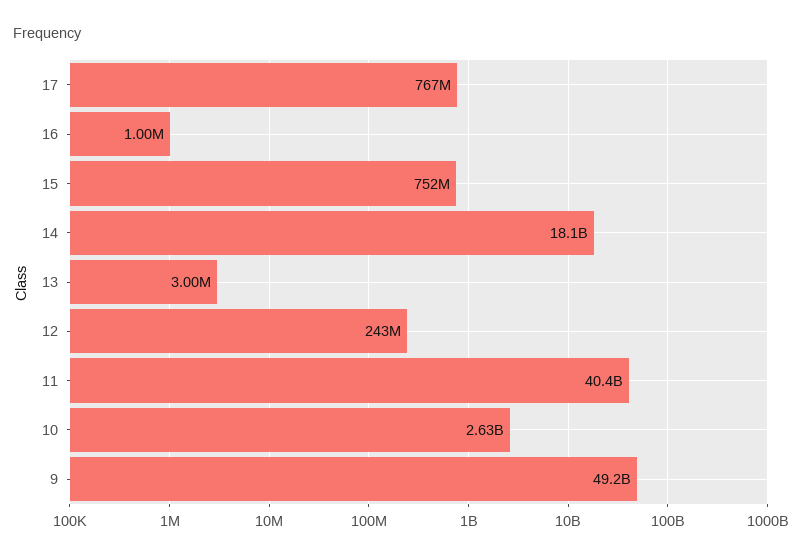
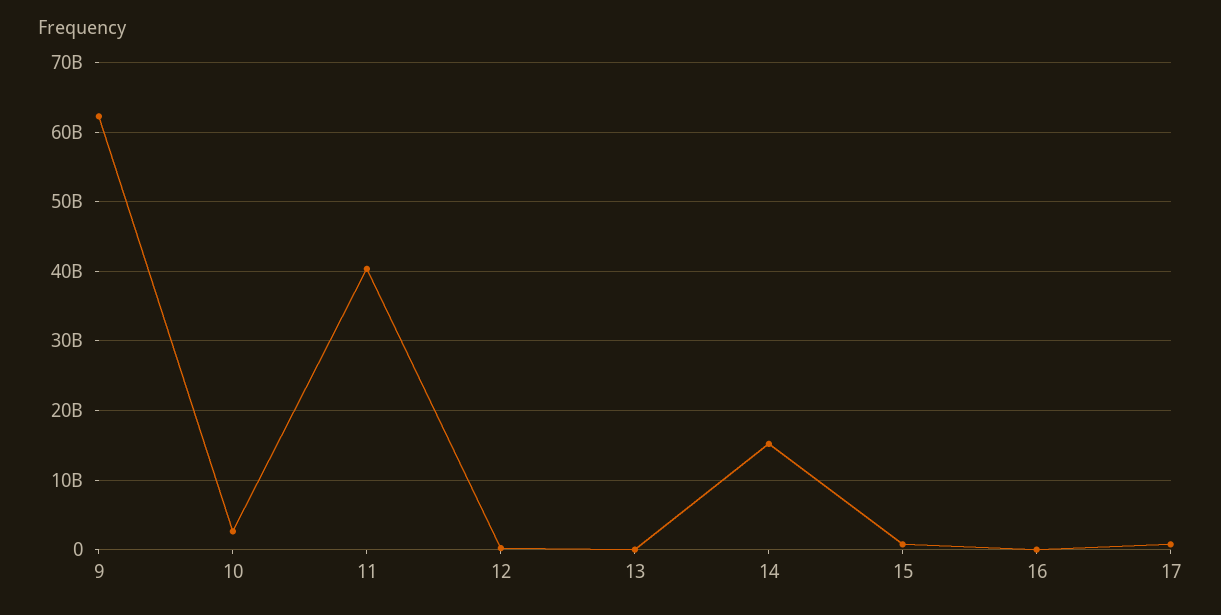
14: 18100000000 -> 15000000000
9: 49200000000 -> 62000000000

